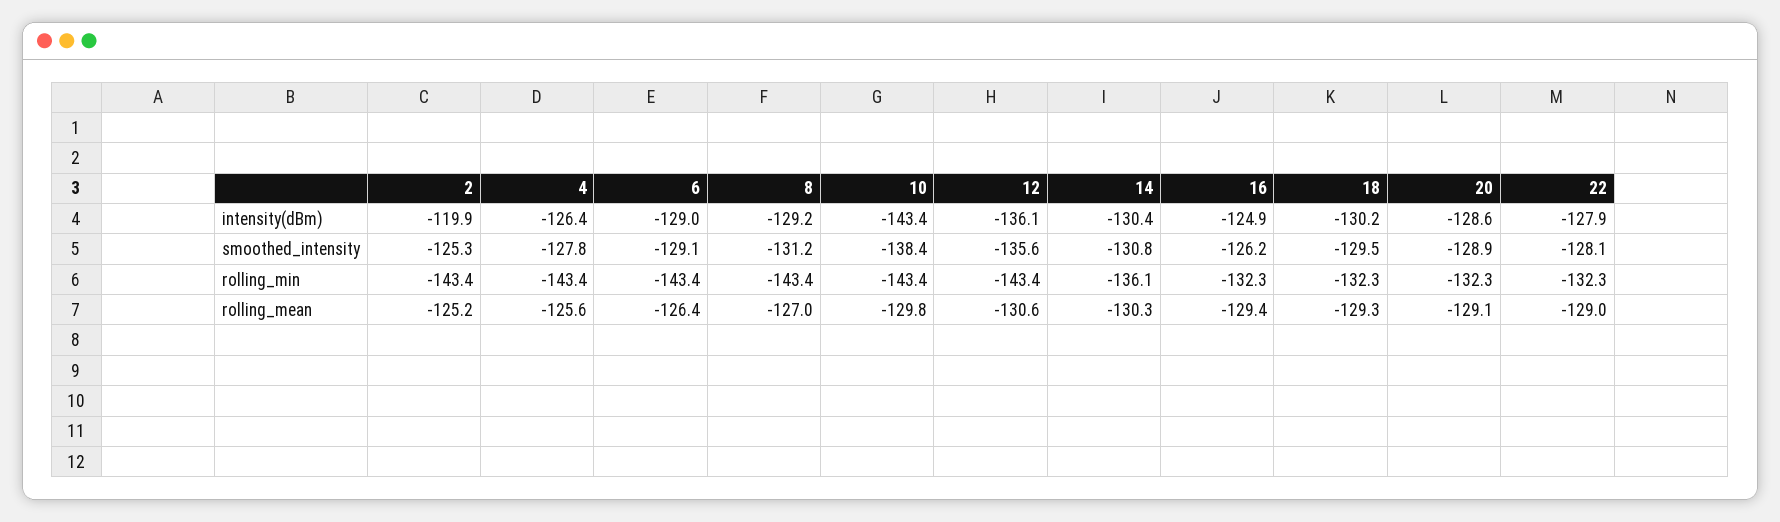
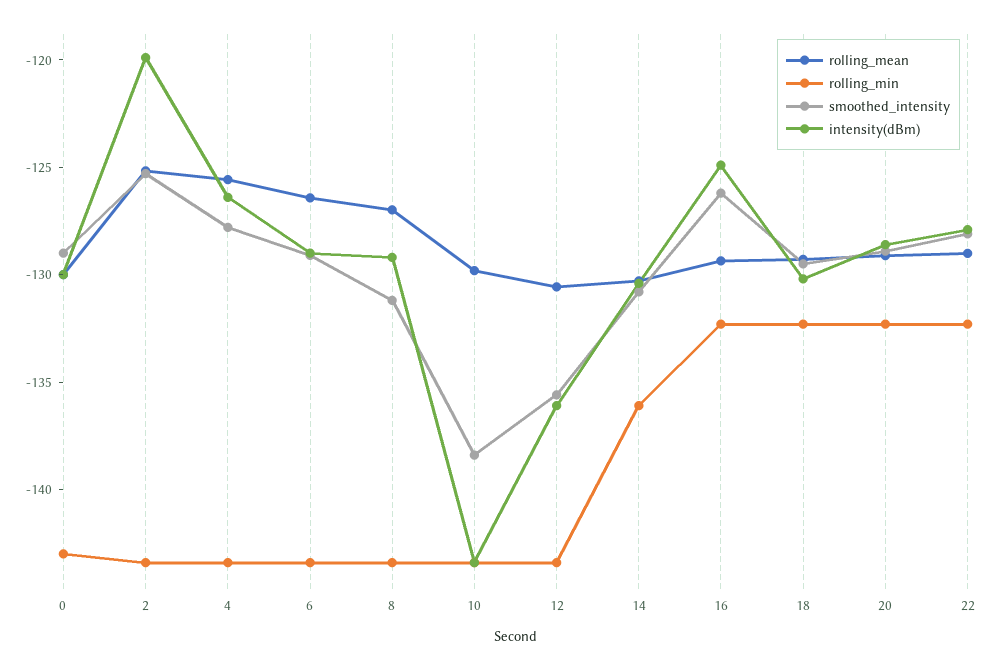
rolling_mean, 0: none -> -130
rolling_min, 0: none -> -143
smoothed_intensity, 0: none -> -129
intensity(dBm), 0: none -> -130

